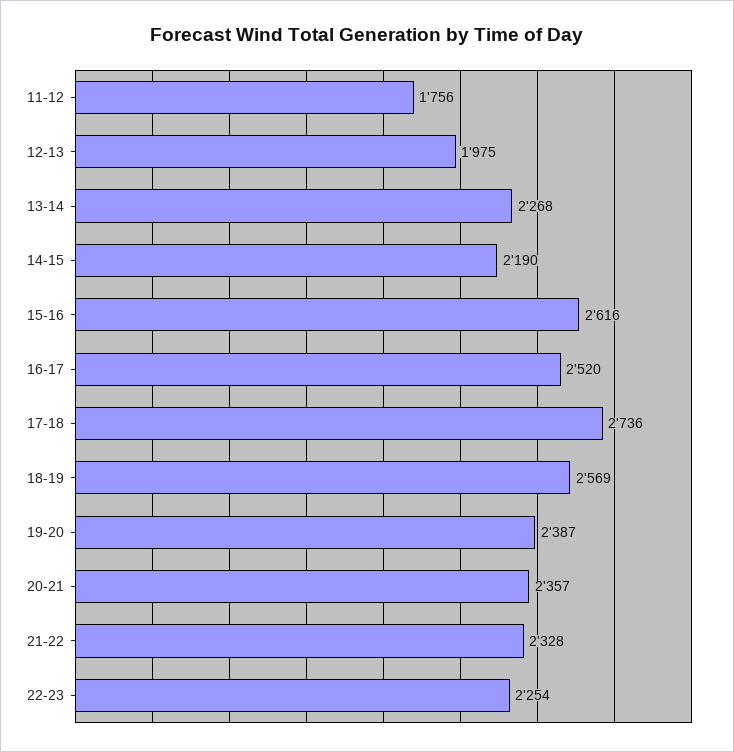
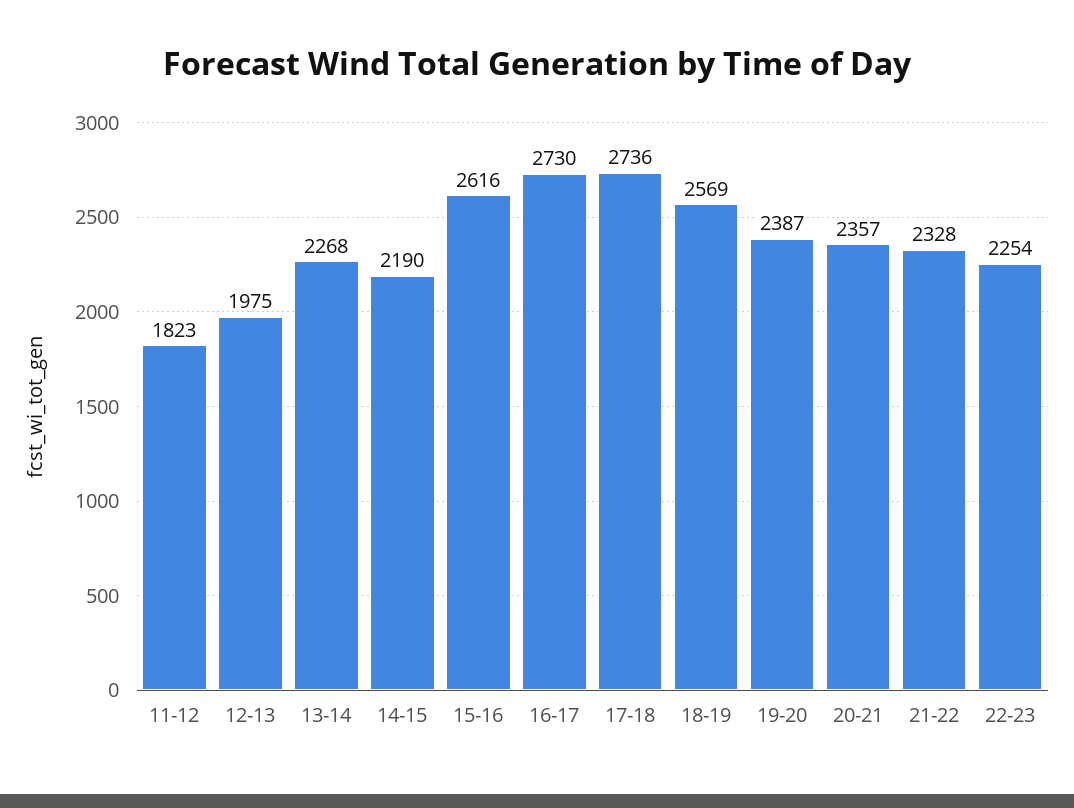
11-12: 1756 -> 1823
16-17: 2520 -> 2730

